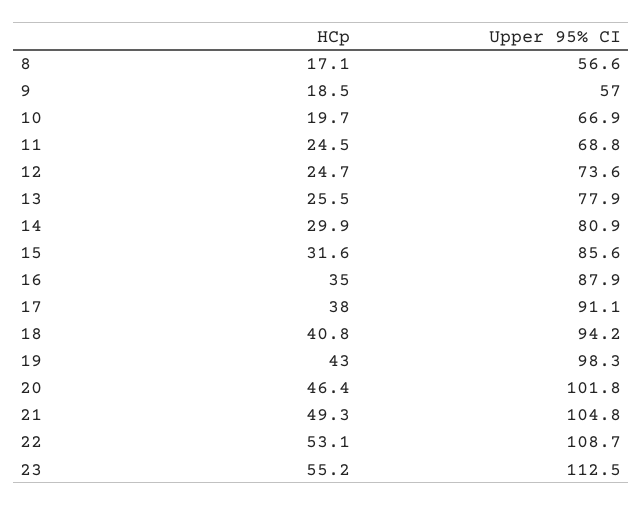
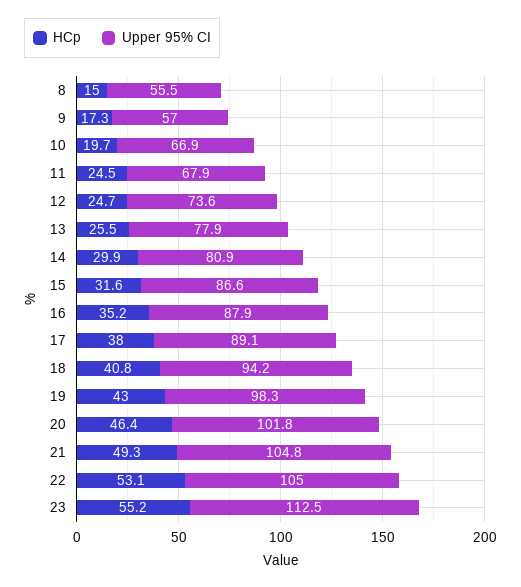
HCp, 8: 17.1 -> 15
Upper 95% CI, 8: 56.6 -> 55.5
HCp, 9: 18.5 -> 17.3
Upper 95% CI, 11: 68.8 -> 67.9
Upper 95% CI, 15: 85.6 -> 86.6
HCp, 16: 35 -> 35.2
Upper 95% CI, 17: 91.1 -> 89.1
Upper 95% CI, 22: 108.7 -> 105

